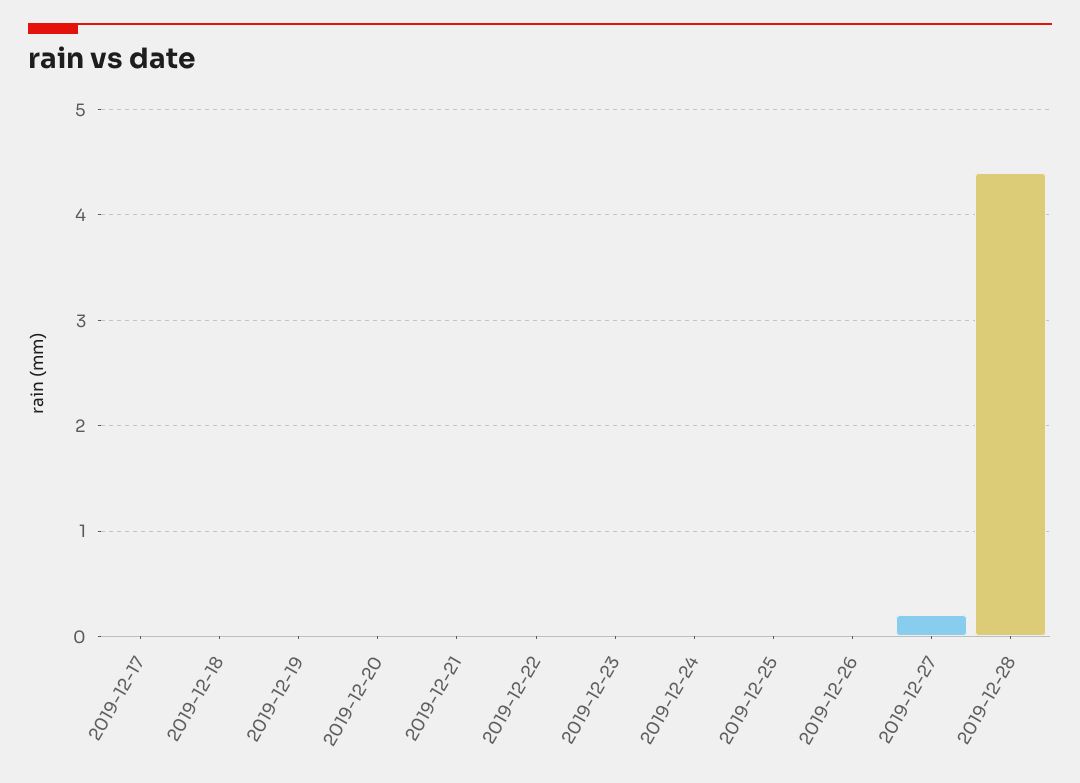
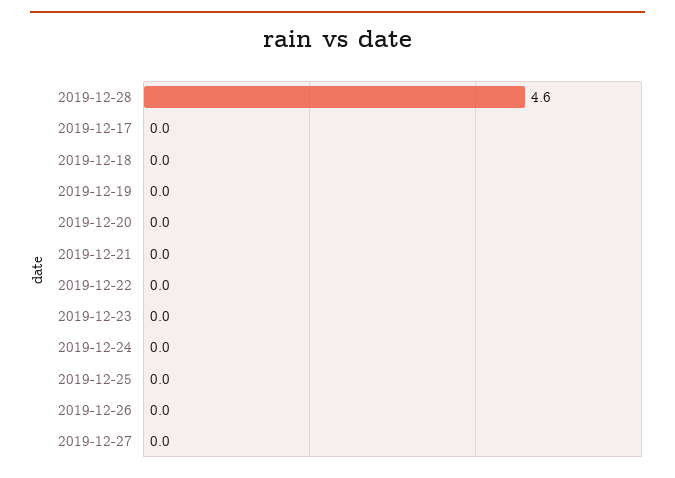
2019-12-27: 0.2 -> 0
2019-12-28: 4.4 -> 4.6

